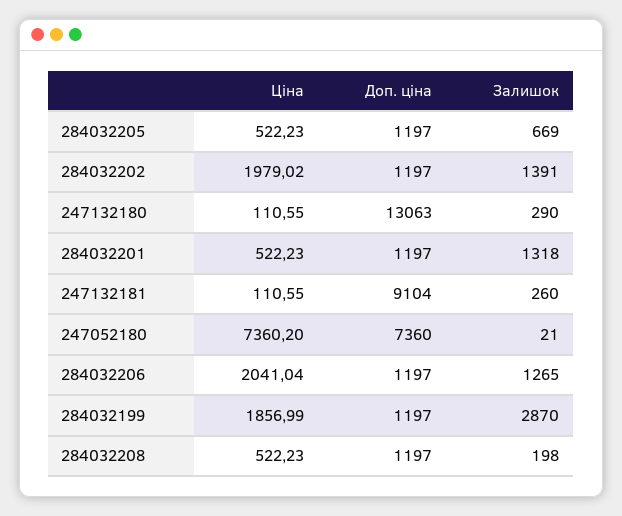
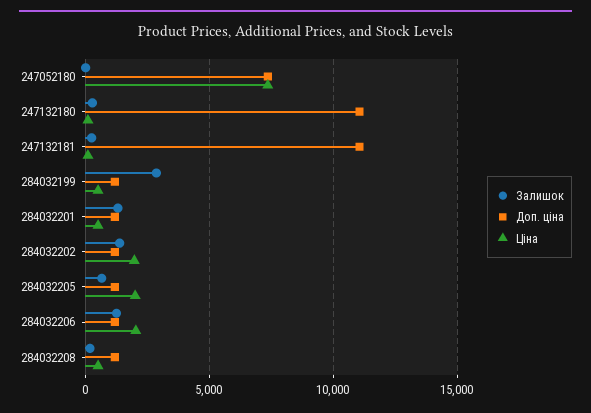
Ціна, 284032205: 522.23 -> 2000
Доп. ціна, 247132180: 13063 -> 11000
Доп. ціна, 247132181: 9104 -> 11000
Ціна, 284032199: 1856.99 -> 500

